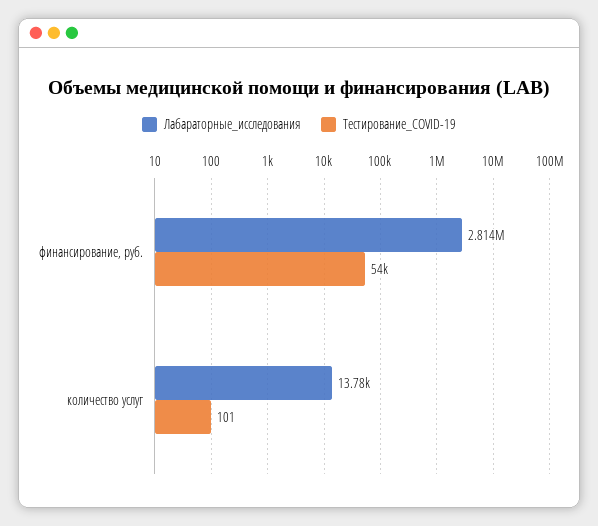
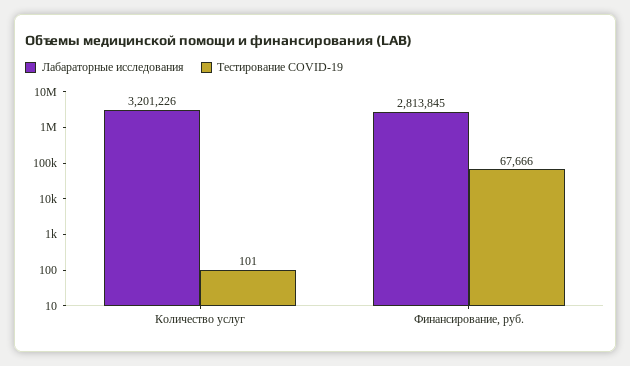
Тестирование_COVID-19, финансирование, руб.: 54000 -> 67666
Лабараторные_исследования, количество услуг: 13780 -> 3201226

